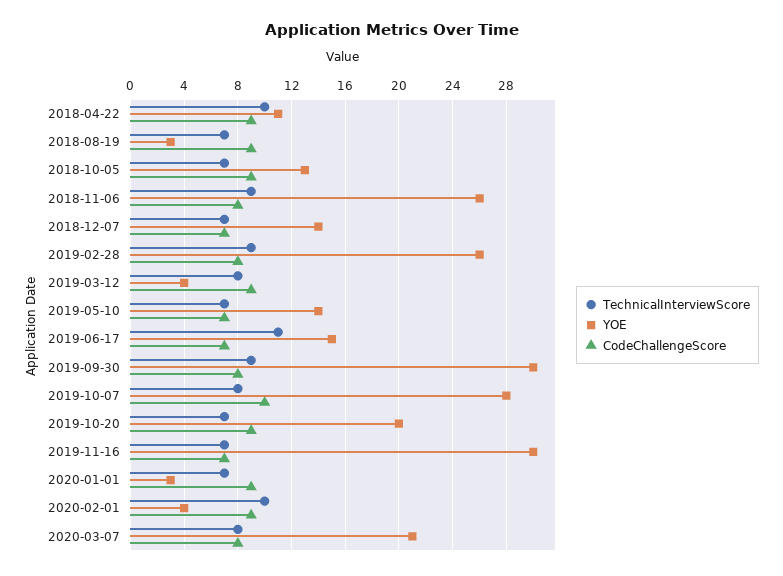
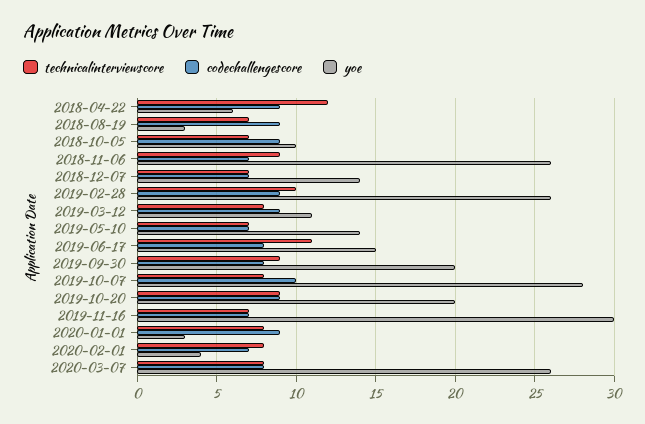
TechnicalInterviewScore, 2018-04-22: 10 -> 12
YOE, 2018-04-22: 11 -> 6
YOE, 2018-10-05: 13 -> 10
CodeChallengeScore, 2018-11-06: 8 -> 7
TechnicalInterviewScore, 2019-02-28: 9 -> 10
CodeChallengeScore, 2019-02-28: 8 -> 9
YOE, 2019-03-12: 4 -> 11
CodeChallengeScore, 2019-06-17: 7 -> 8
YOE, 2019-09-30: 30 -> 20
TechnicalInterviewScore, 2019-10-20: 7 -> 9
TechnicalInterviewScore, 2020-01-01: 7 -> 8
TechnicalInterviewScore, 2020-02-01: 10 -> 8
CodeChallengeScore, 2020-02-01: 9 -> 7
YOE, 2020-03-07: 21 -> 26

